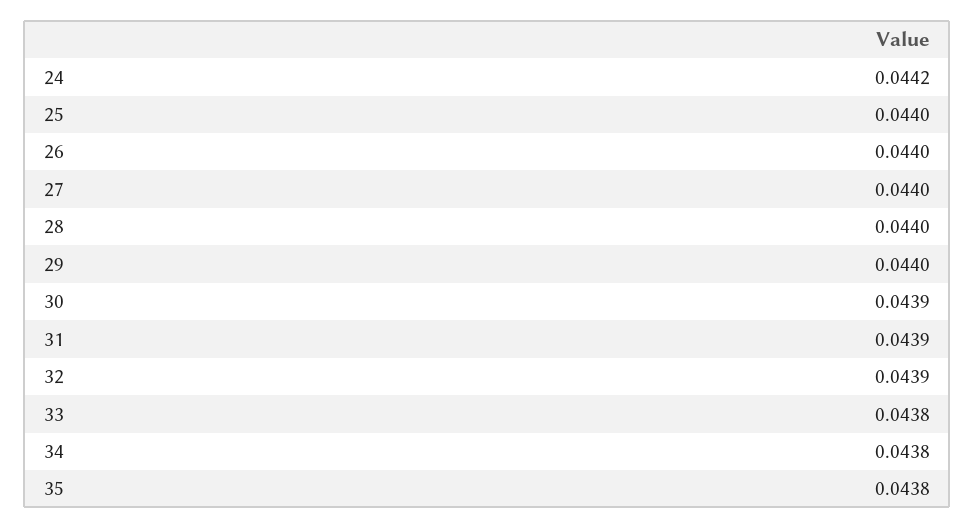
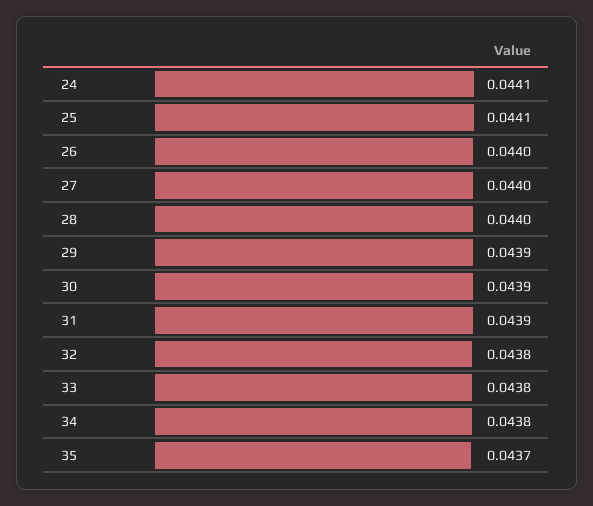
24: 0.0442 -> 0.0441
25: 0.044 -> 0.0441
29: 0.044 -> 0.0439
32: 0.0439 -> 0.0438
35: 0.0438 -> 0.0437

